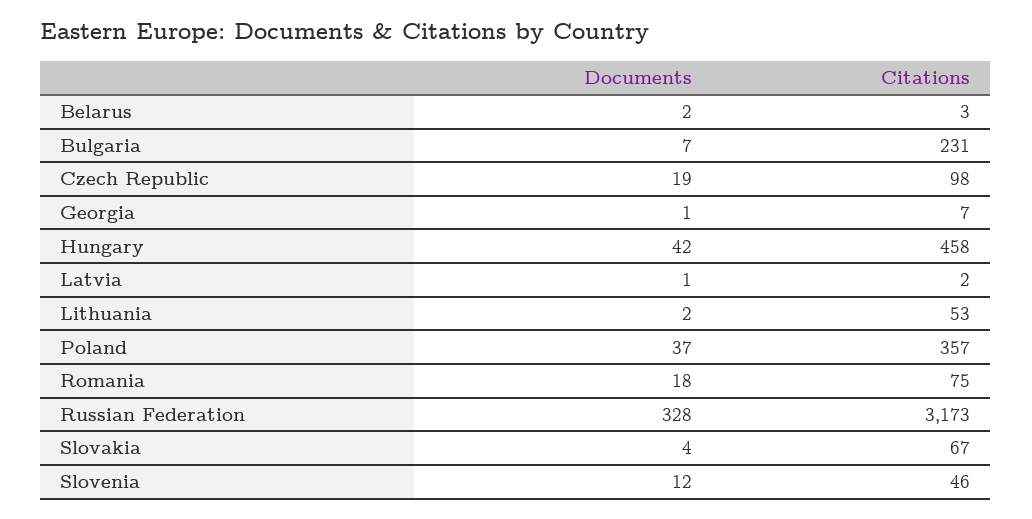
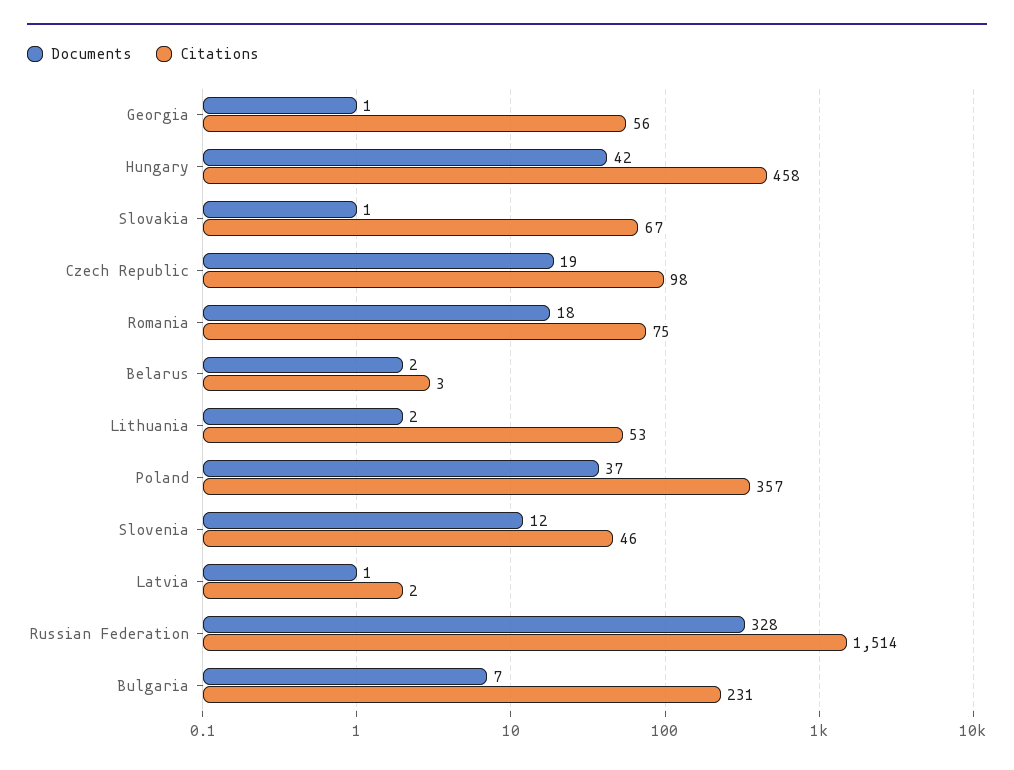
Citations, Georgia: 7 -> 56
Citations, Russian Federation: 3173 -> 1514
Documents, Slovakia: 4 -> 1

